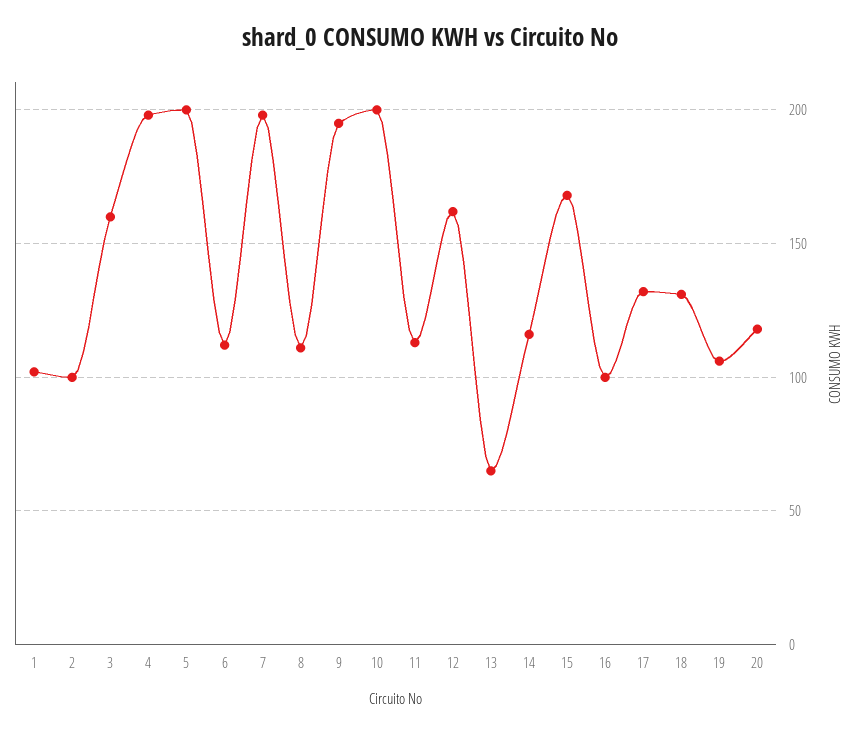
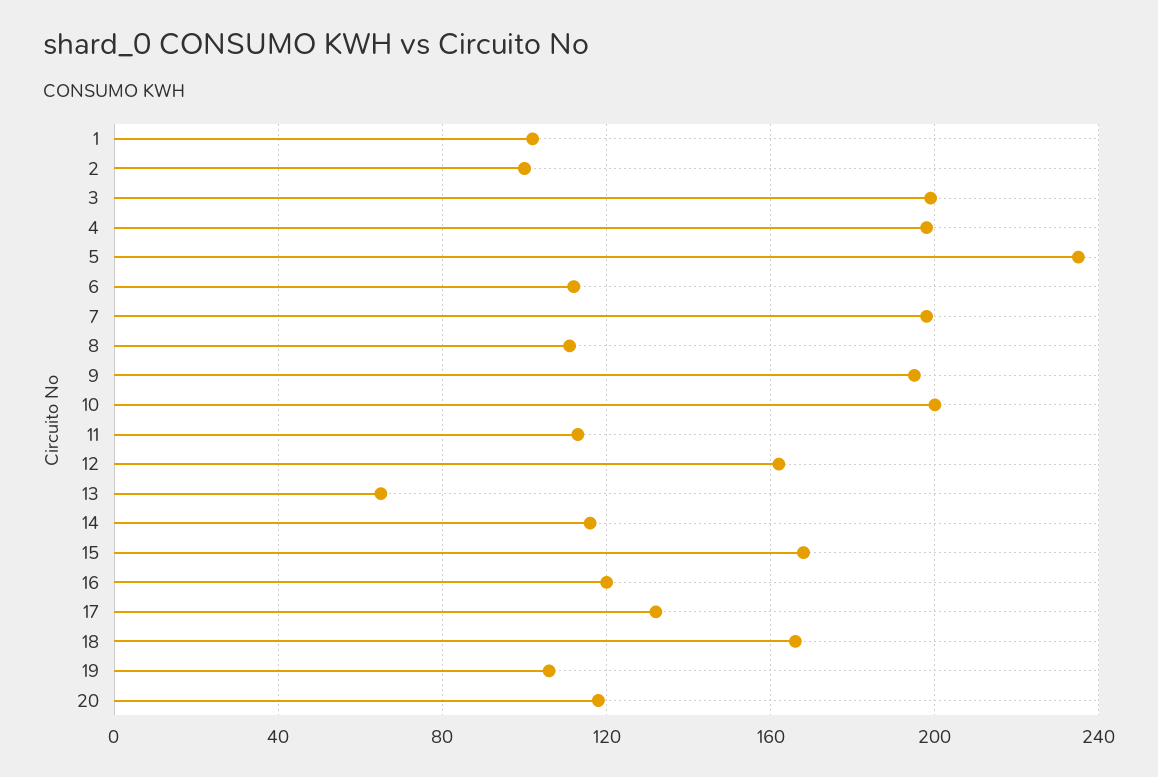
3: 160 -> 200
5: 200 -> 235
16: 100 -> 120
18: 130 -> 165

